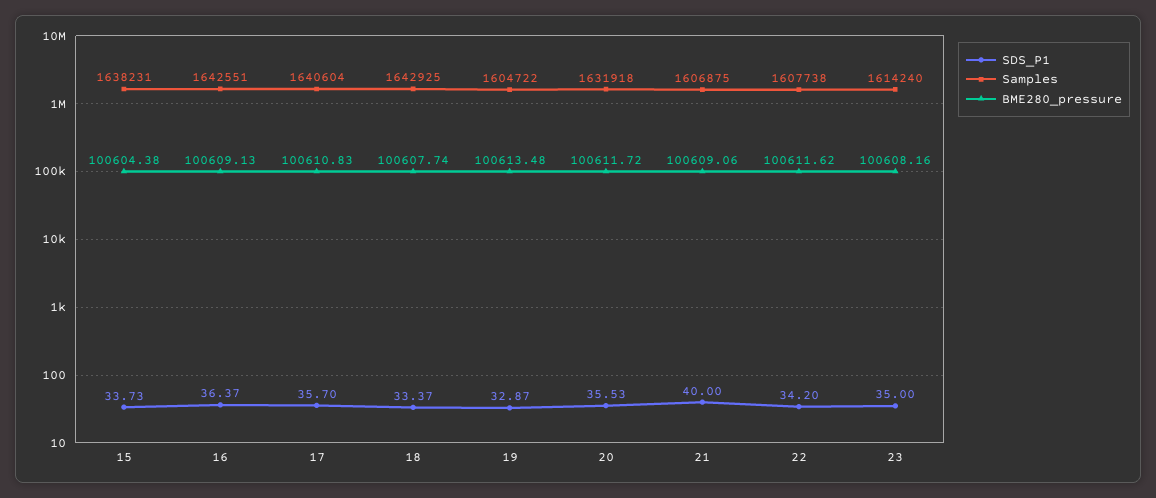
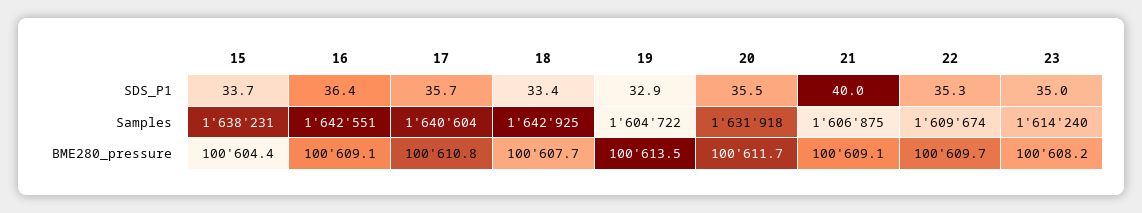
SDS_P1, 22: 34.2 -> 35.3
Samples, 22: 1607738 -> 1609674
BME280_pressure, 22: 100611.62 -> 100609.7

